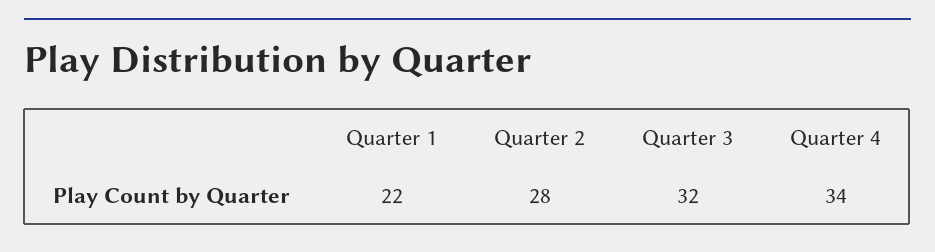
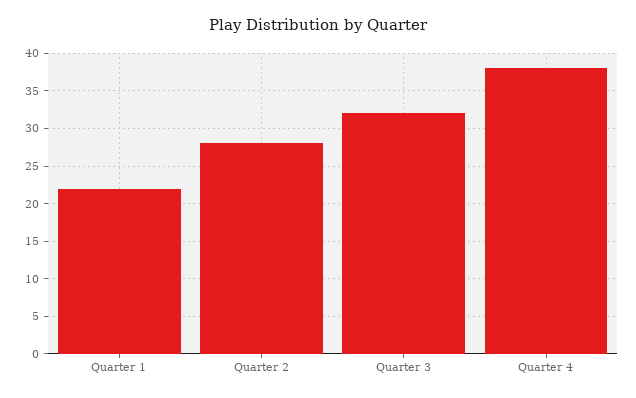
Quarter 4: 34 -> 38

